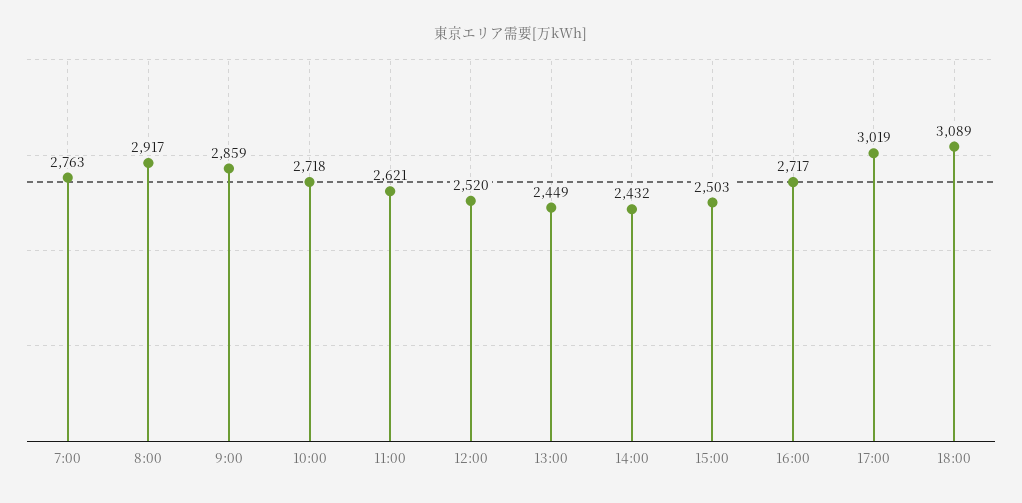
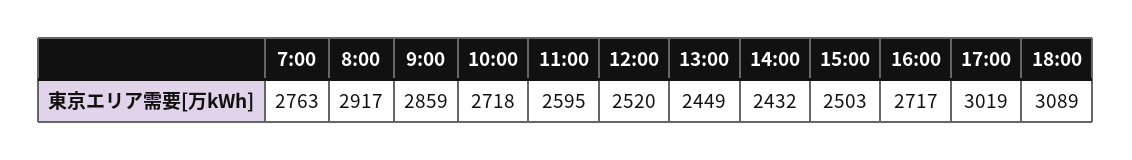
11:00: 2621 -> 2595

